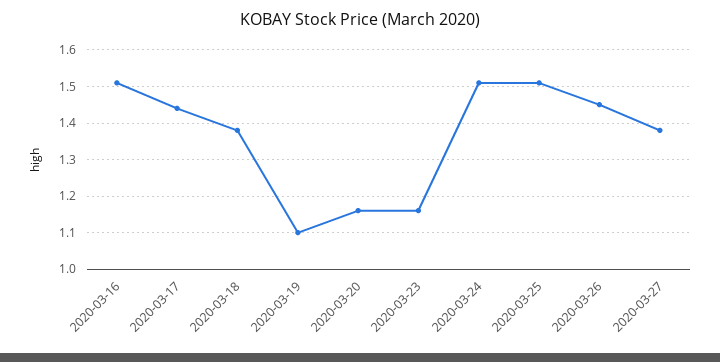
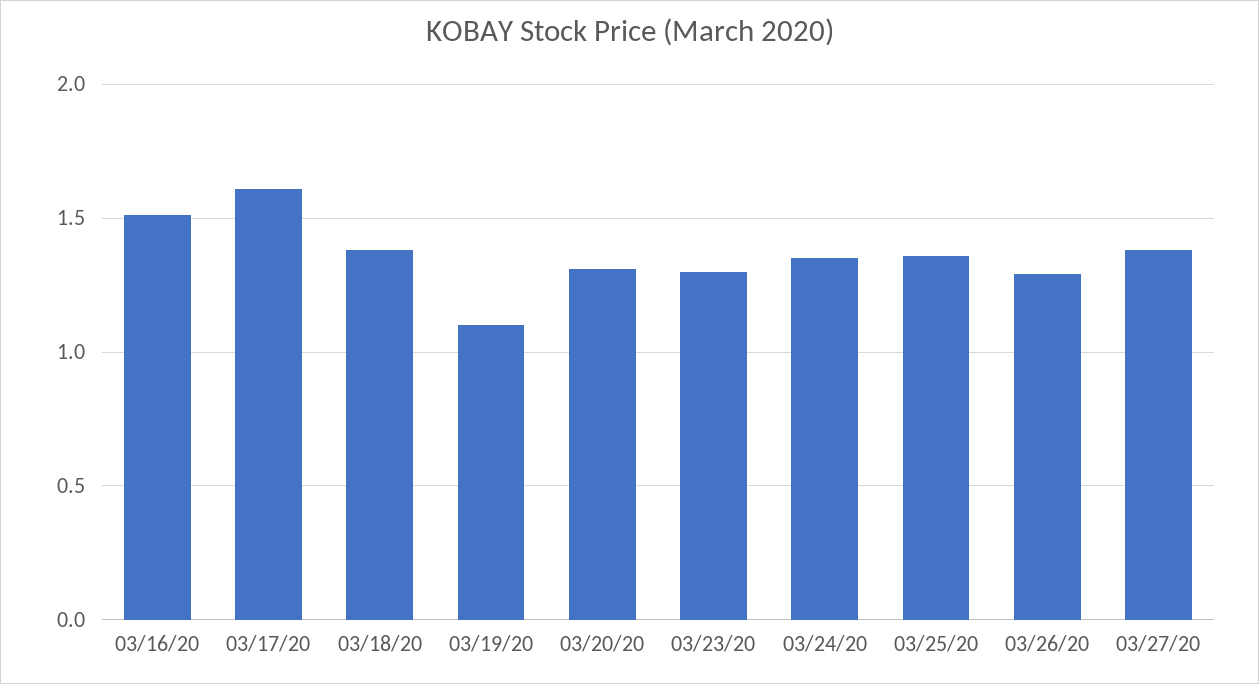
2020-03-17: 1.45 -> 1.6
2020-03-20: 1.15 -> 1.3
2020-03-23: 1.15 -> 1.3
2020-03-24: 1.5 -> 1.35
2020-03-25: 1.5 -> 1.35
2020-03-26: 1.45 -> 1.3

